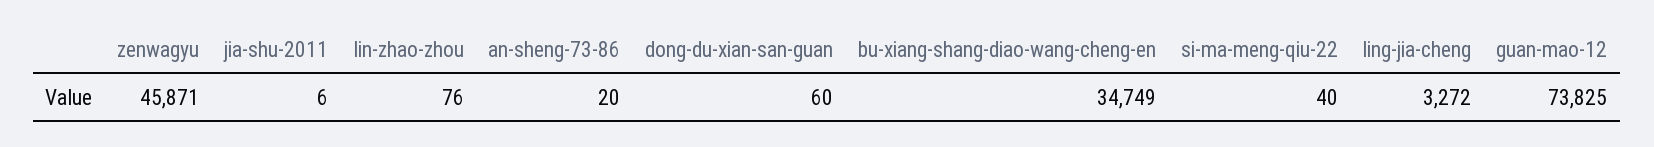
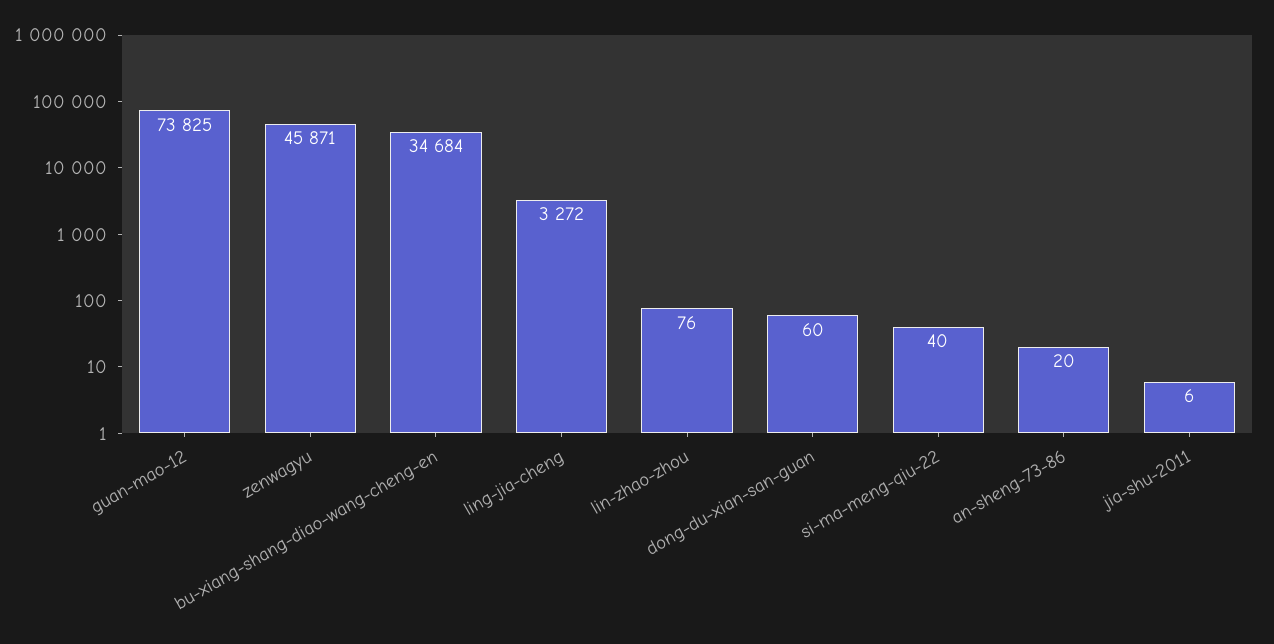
bu-xiang-shang-diao-wang-cheng-en: 34749 -> 34684

